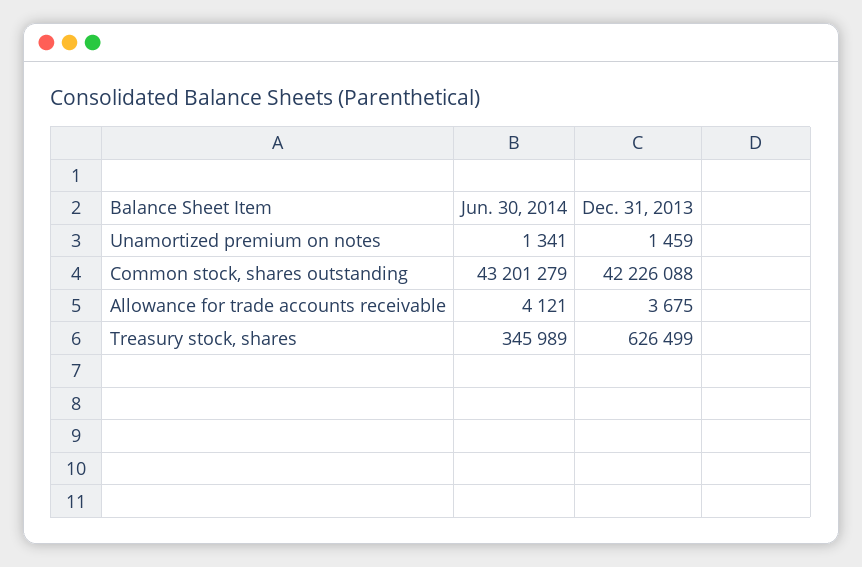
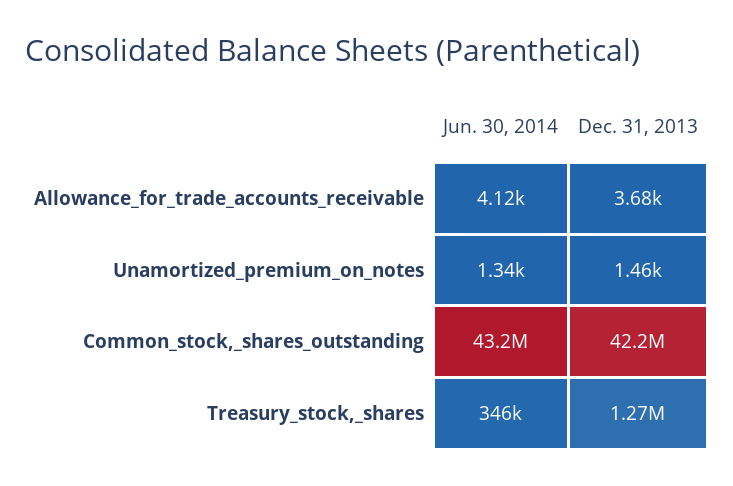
Dec. 31, 2013, Treasury stock, shares: 626499 -> 1270000

